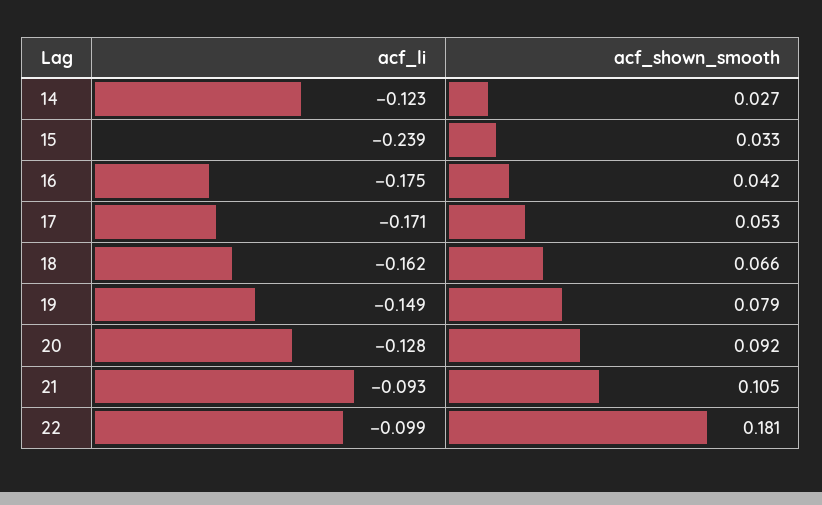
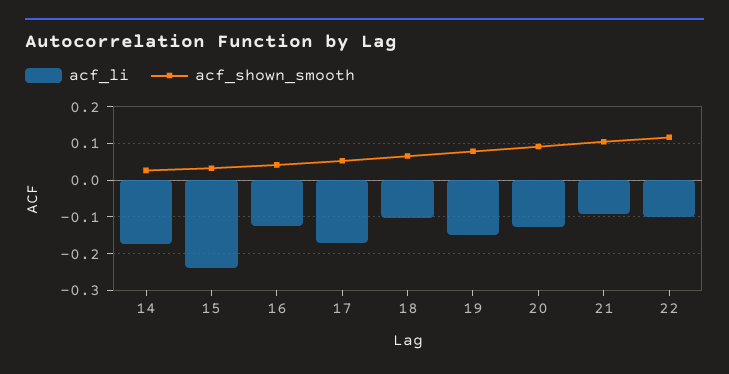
acf_li, 14: -0.123 -> -0.18
acf_li, 16: -0.175 -> -0.12
acf_li, 18: -0.162 -> -0.1
acf_shown_smooth, 22: 0.181 -> 0.12

